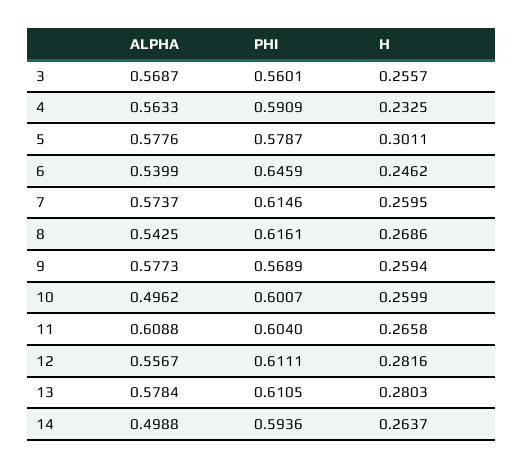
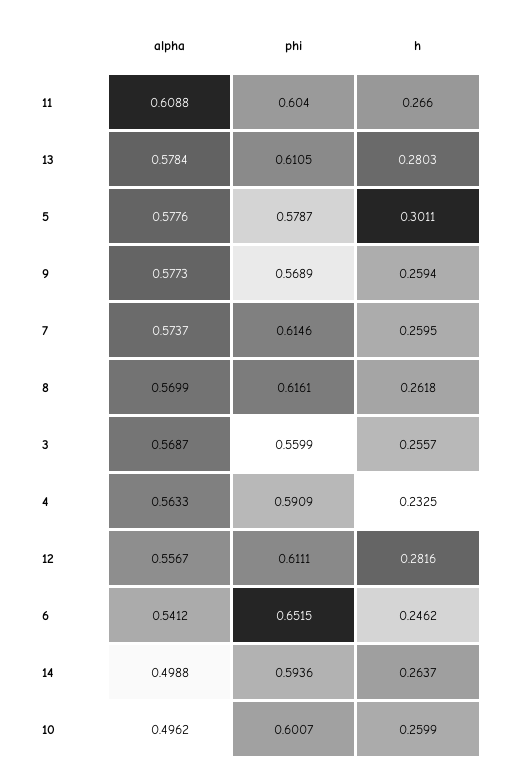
PHI, 3: 0.5601 -> 0.5599
ALPHA, 6: 0.5399 -> 0.5412
PHI, 6: 0.6459 -> 0.6515
ALPHA, 8: 0.5425 -> 0.5699
H, 8: 0.2686 -> 0.2618
H, 11: 0.2658 -> 0.266

